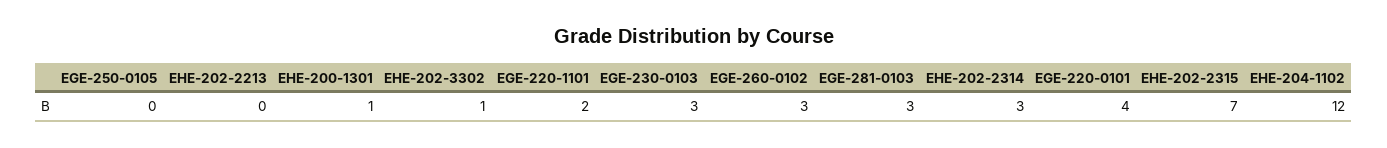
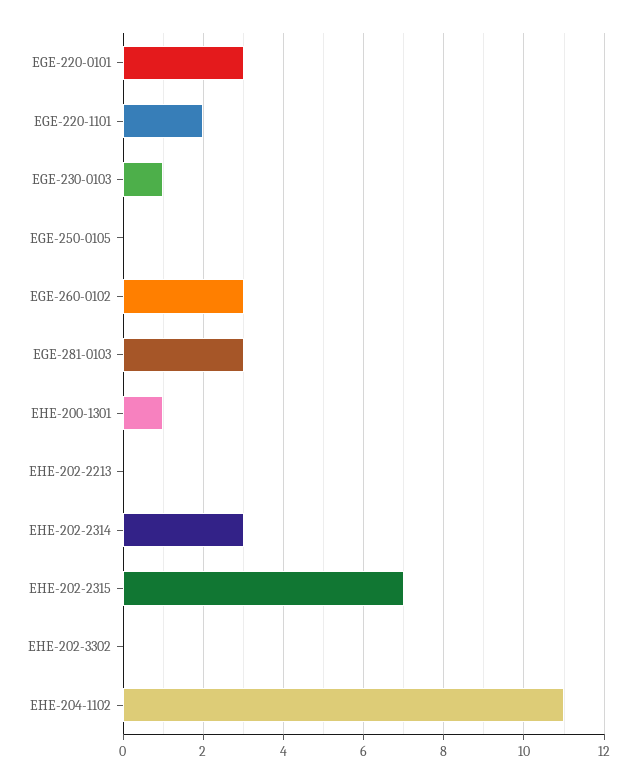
EHE-202-3302: 1 -> 0
EGE-230-0103: 3 -> 1
EGE-220-0101: 4 -> 3
EHE-204-1102: 12 -> 11

